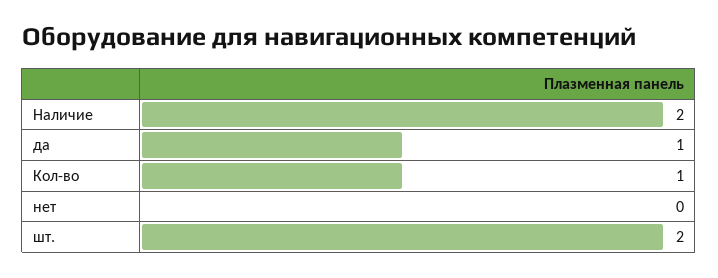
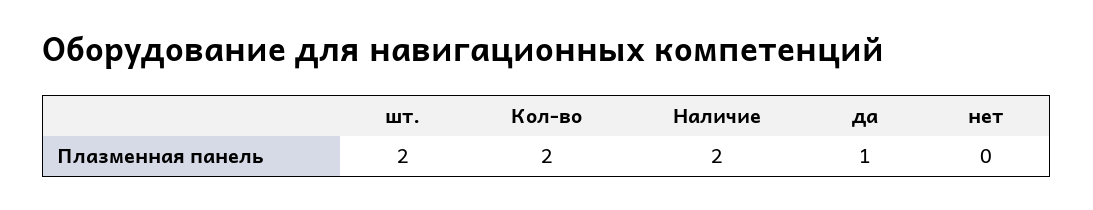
Кол-во: 1 -> 2

